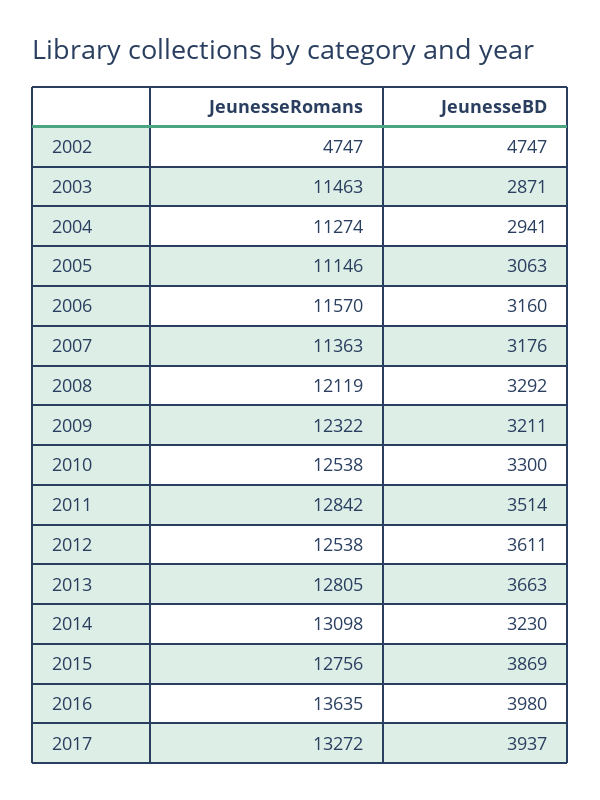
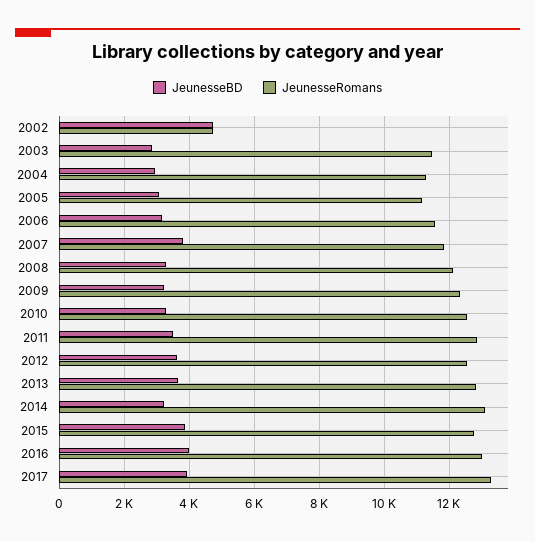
JeunesseRomans, 2007: 11363 -> 11800
JeunesseBD, 2007: 3176 -> 3800
JeunesseRomans, 2016: 13635 -> 13000

